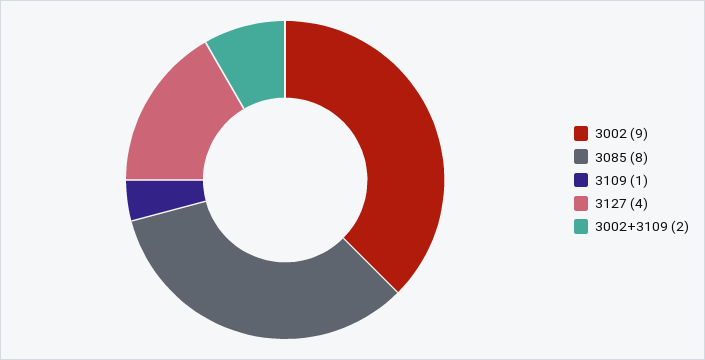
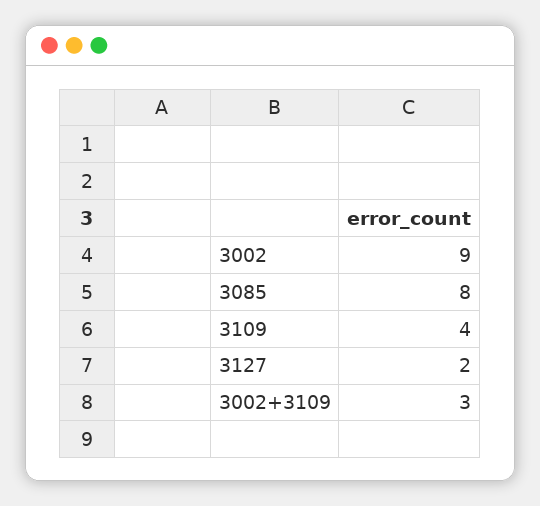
3109: 1 -> 4
3127: 4 -> 2
3002+3109: 2 -> 3

